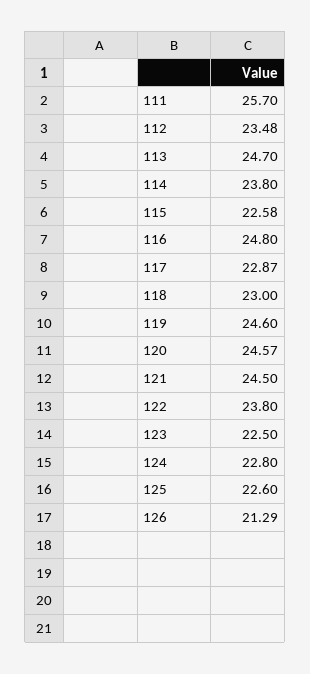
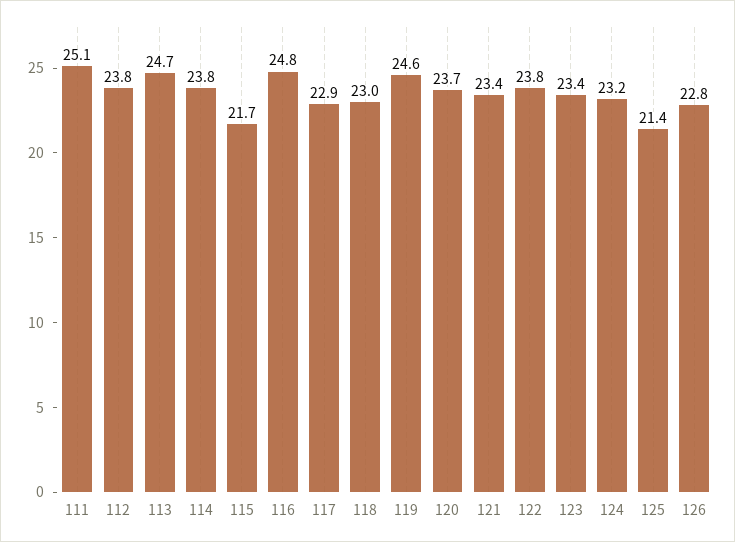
111: 25.7 -> 25.1
112: 23.48 -> 23.8
115: 22.58 -> 21.7
120: 24.57 -> 23.7
121: 24.5 -> 23.4
123: 22.5 -> 23.4
124: 22.8 -> 23.2
125: 22.6 -> 21.4
126: 21.29 -> 22.8

